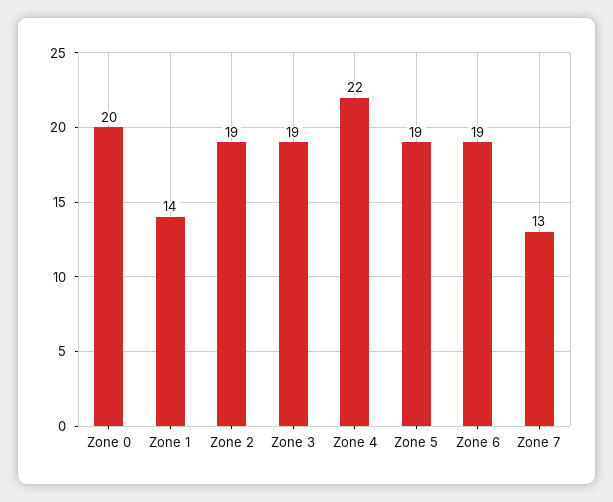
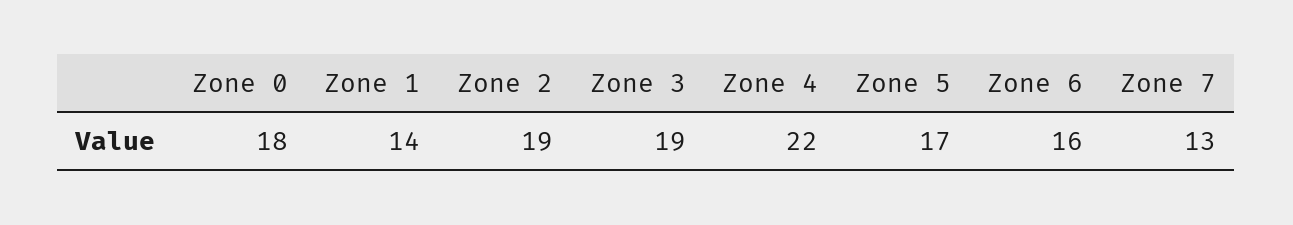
Zone 0: 20 -> 18
Zone 5: 19 -> 17
Zone 6: 19 -> 16

